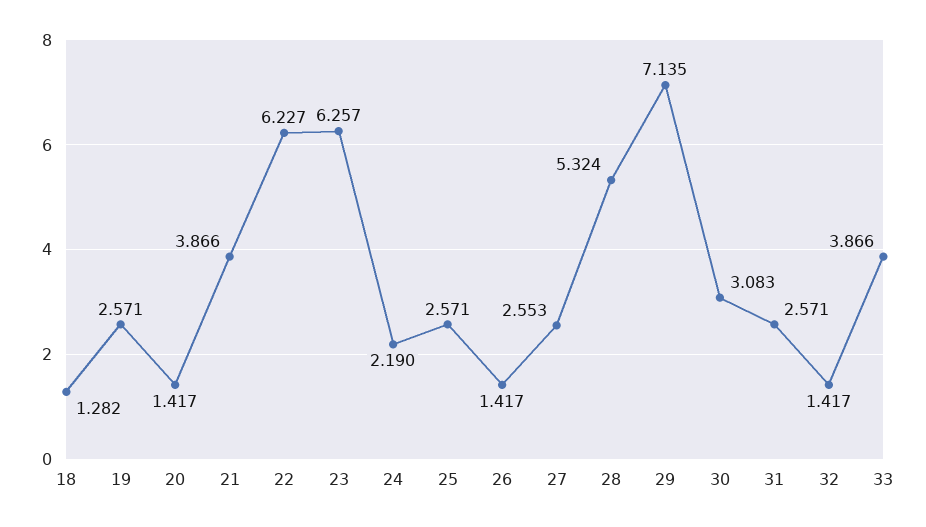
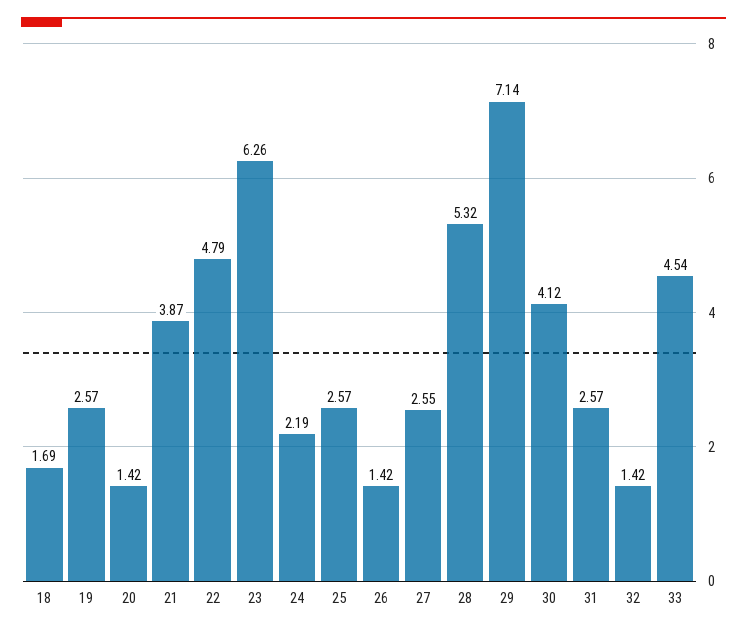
18: 1.282 -> 1.69
22: 6.227 -> 4.79
30: 3.083 -> 4.12
33: 3.866 -> 4.54

